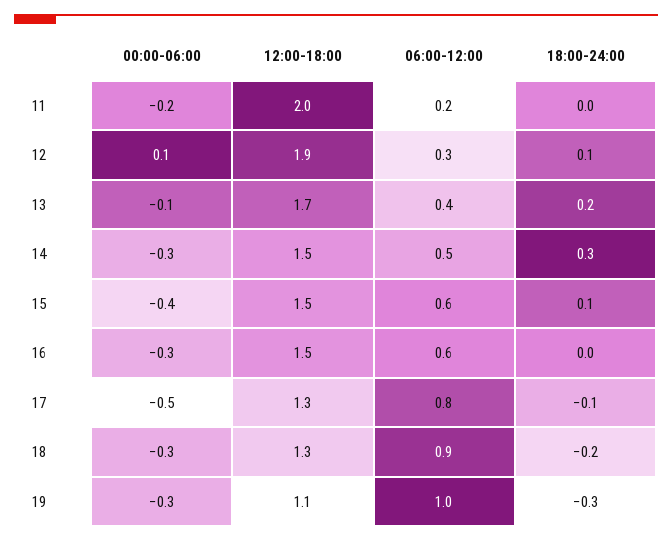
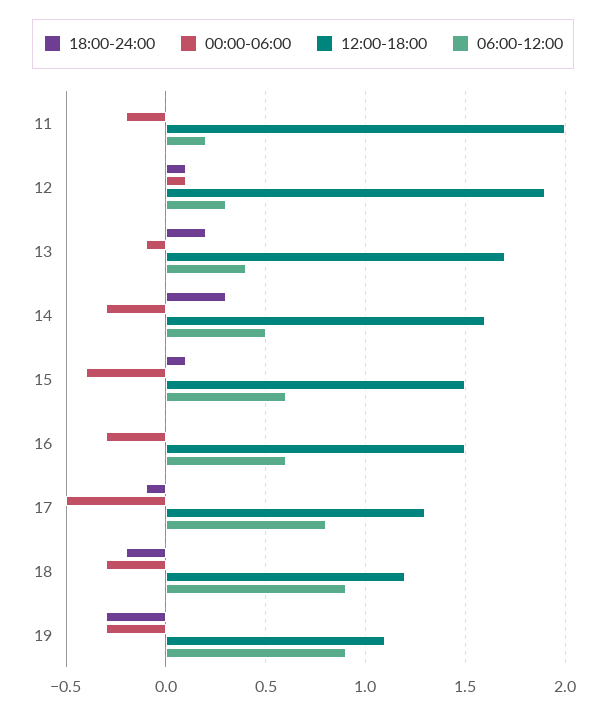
12:00-18:00, 14: 1.5 -> 1.6
12:00-18:00, 18: 1.3 -> 1.2
06:00-12:00, 19: 1 -> 0.9

